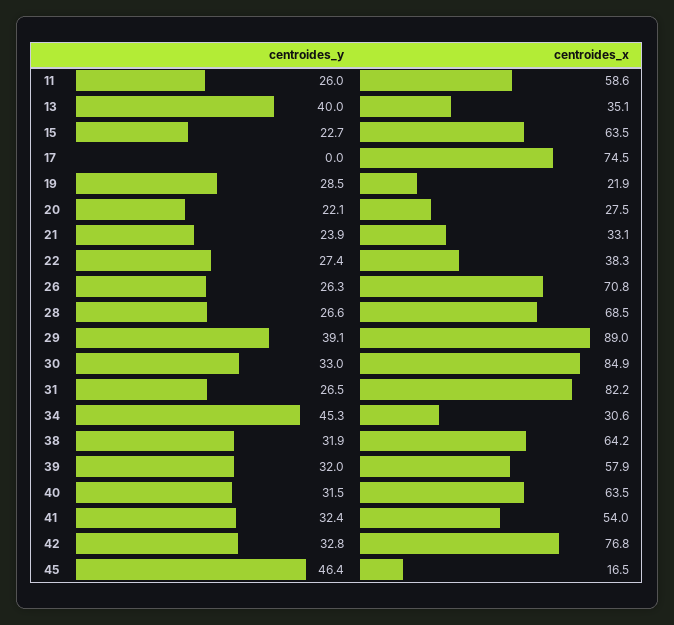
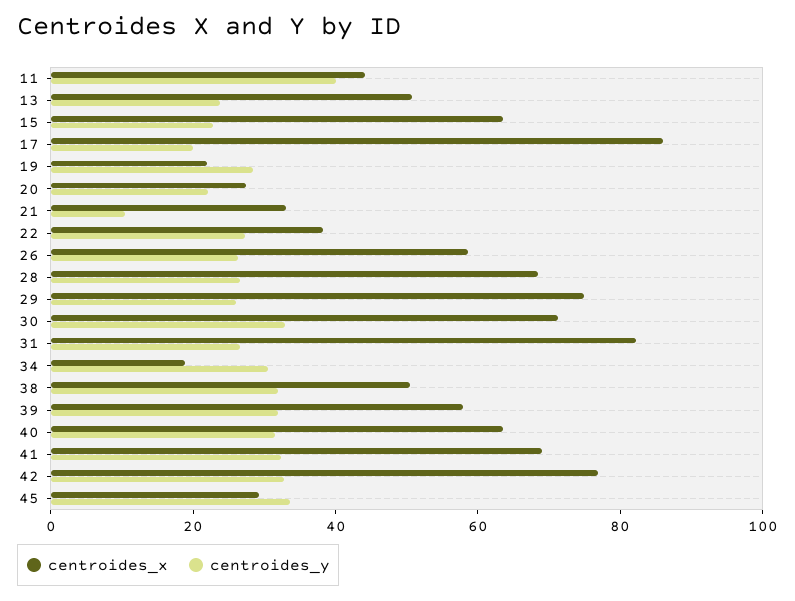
centroides_y, 11: 26 -> 40
centroides_x, 11: 58.6 -> 45
centroides_y, 13: 40 -> 25
centroides_x, 13: 35.1 -> 50
centroides_y, 17: 0 -> 20
centroides_x, 17: 74.5 -> 85
centroides_y, 21: 23.9 -> 10
centroides_x, 26: 70.8 -> 60
centroides_y, 29: 39.1 -> 25
centroides_x, 29: 89 -> 75
centroides_x, 30: 84.9 -> 70
centroides_y, 34: 45.3 -> 30
centroides_x, 34: 30.6 -> 20
centroides_x, 38: 64.2 -> 50
centroides_x, 41: 54 -> 70
centroides_y, 45: 46.4 -> 35
centroides_x, 45: 16.5 -> 30

